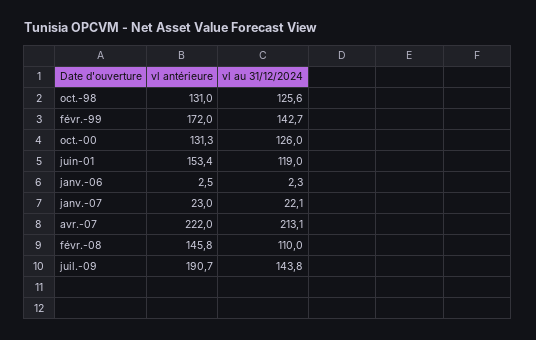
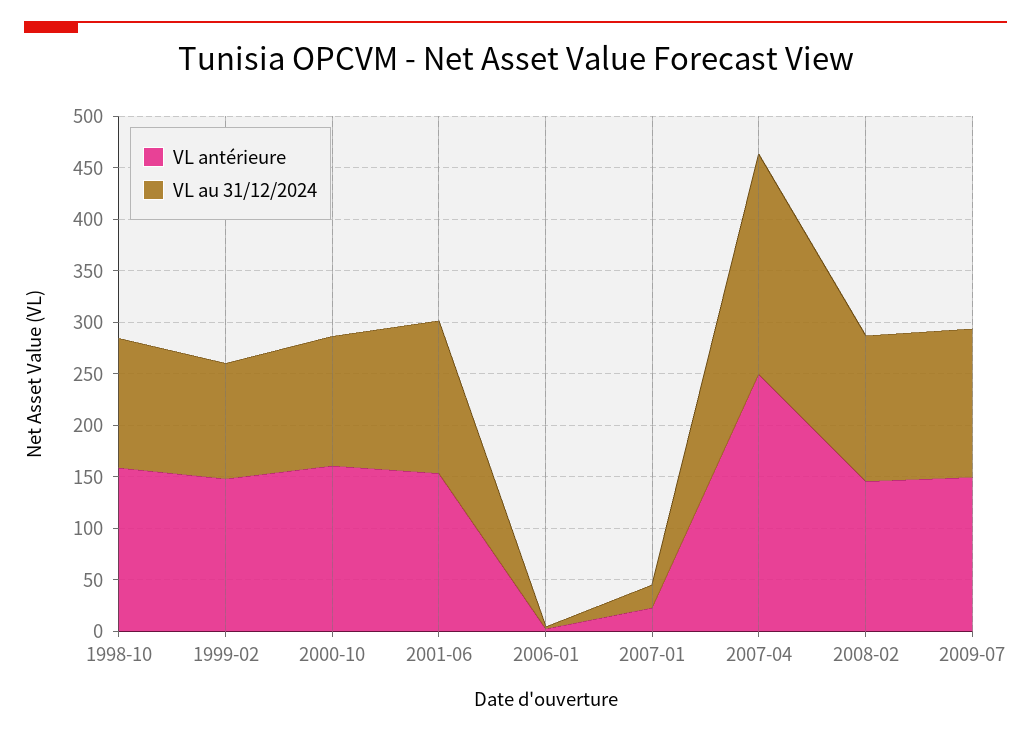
vl antérieure, oct.-98: 131 -> 160
vl antérieure, févr.-99: 172 -> 150
vl au 31/12/2024, févr.-99: 142.7 -> 110
vl antérieure, oct.-00: 131.3 -> 160
vl au 31/12/2024, juin-01: 119 -> 150
vl antérieure, avr.-07: 222 -> 250
vl au 31/12/2024, févr.-08: 110 -> 140
vl antérieure, juil.-09: 190.7 -> 150

